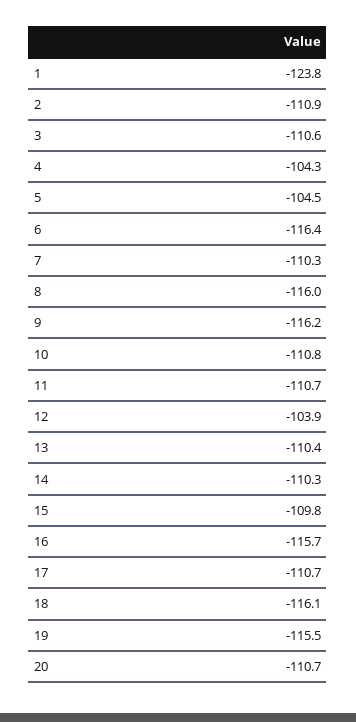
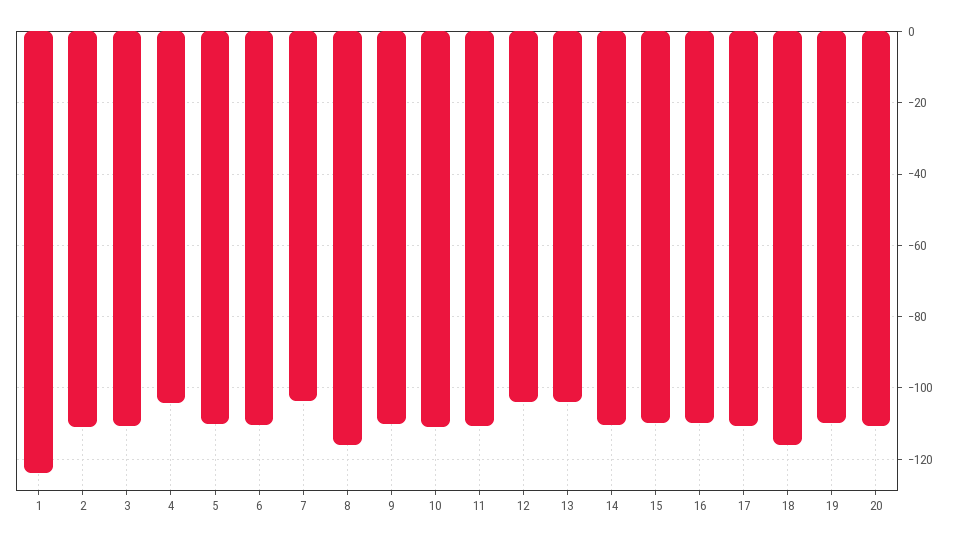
5: -104.5 -> -110
6: -116.4 -> -110
7: -110.3 -> -104
9: -116.2 -> -110
13: -110.4 -> -104
16: -115.7 -> -110
19: -115.5 -> -110

